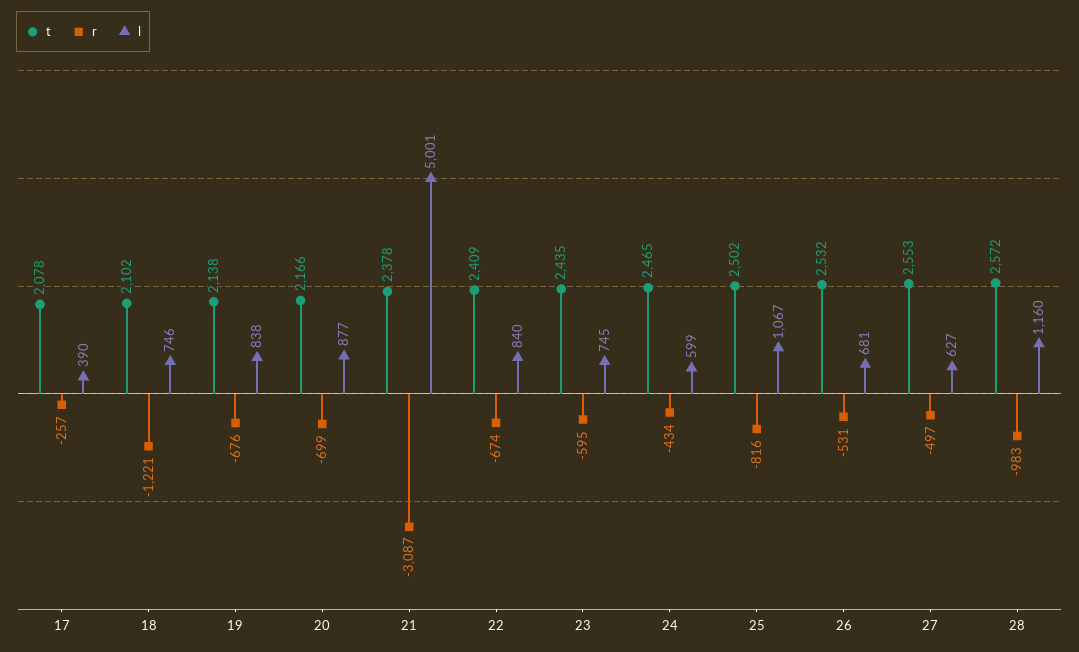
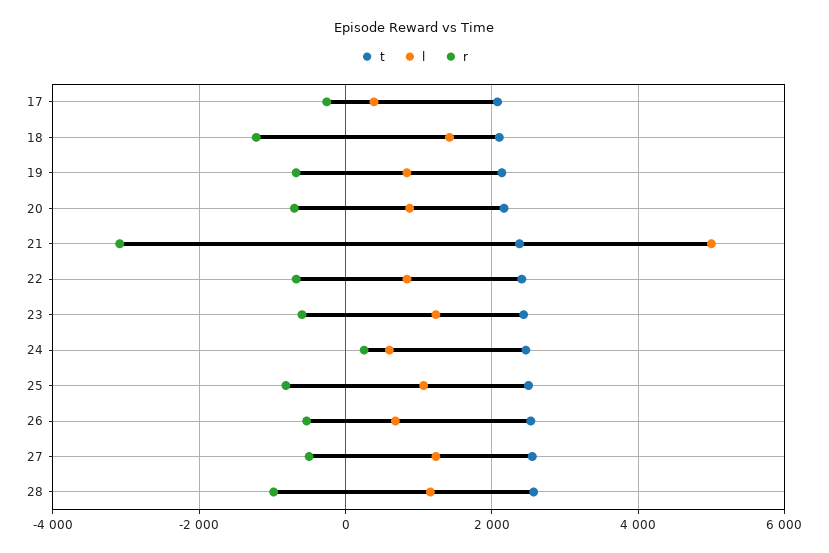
l, 18: 746 -> 1400
l, 23: 745 -> 1200
r, 24: -434 -> 200
l, 27: 627 -> 1200

